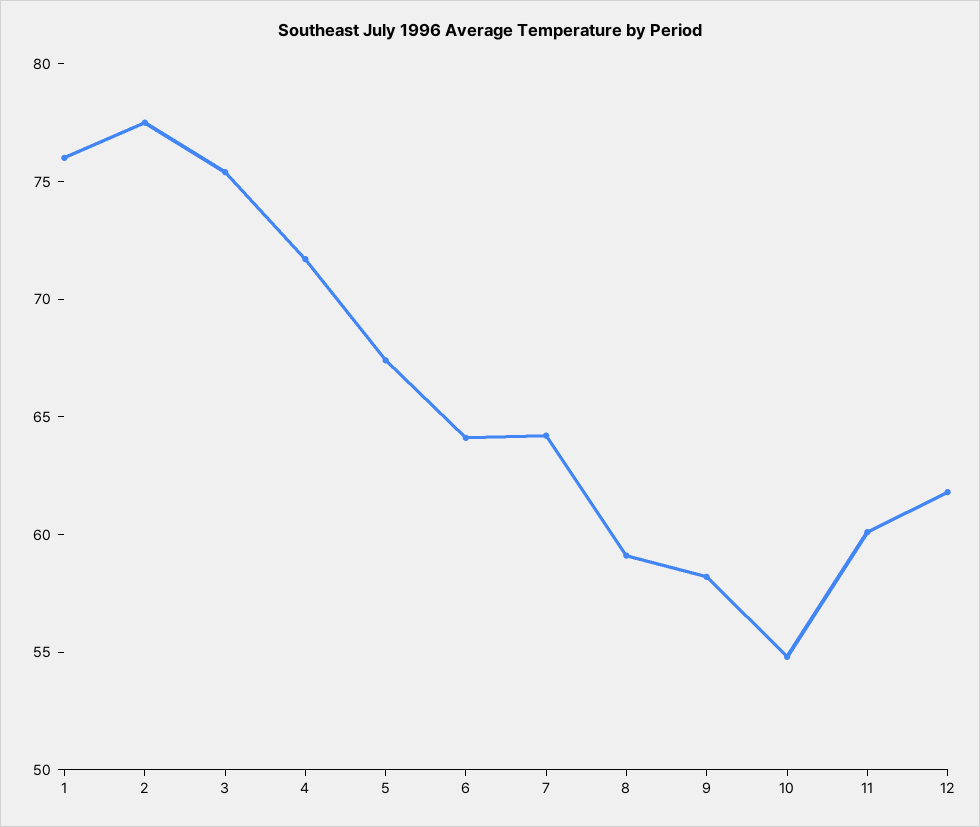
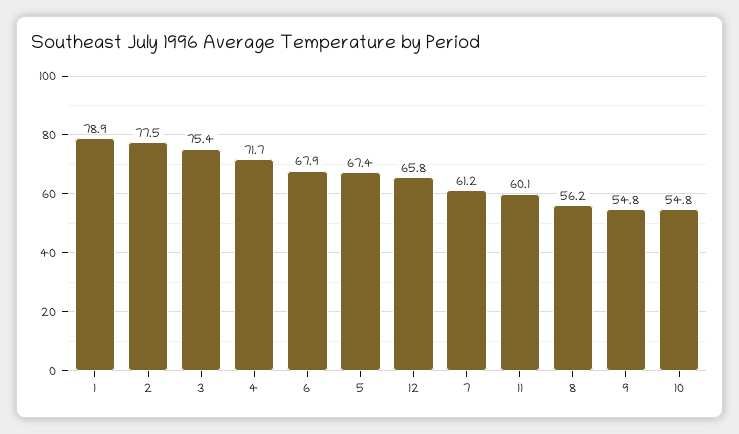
1: 76 -> 78.9
6: 64 -> 67.9
7: 64 -> 61.2
8: 59 -> 56.2
9: 58 -> 54.8
12: 62 -> 65.8

